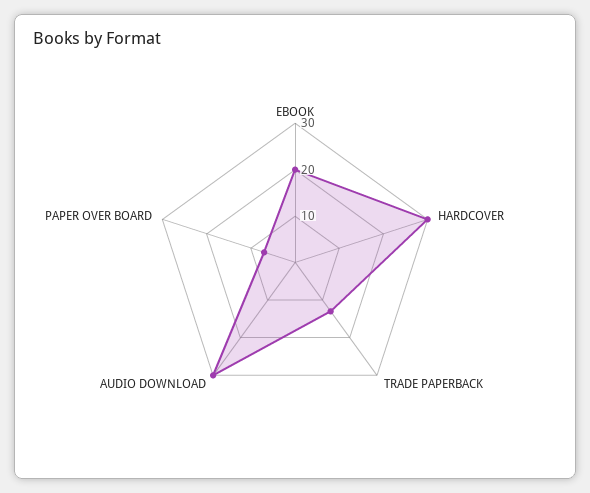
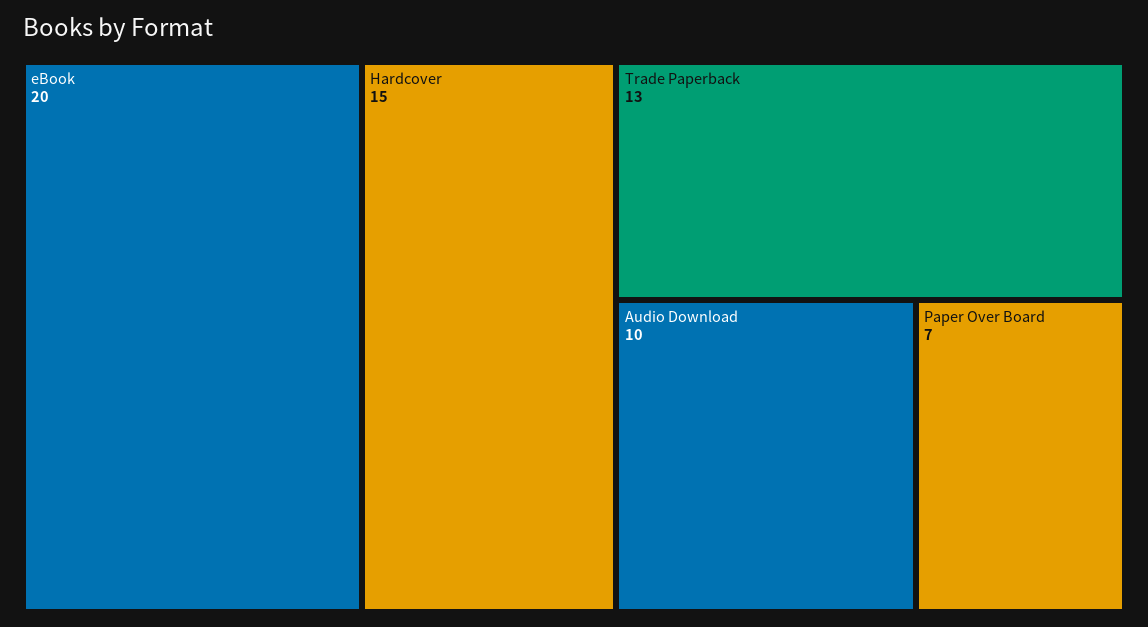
HARDCOVER: 30 -> 15
AUDIO DOWNLOAD: 30 -> 10

